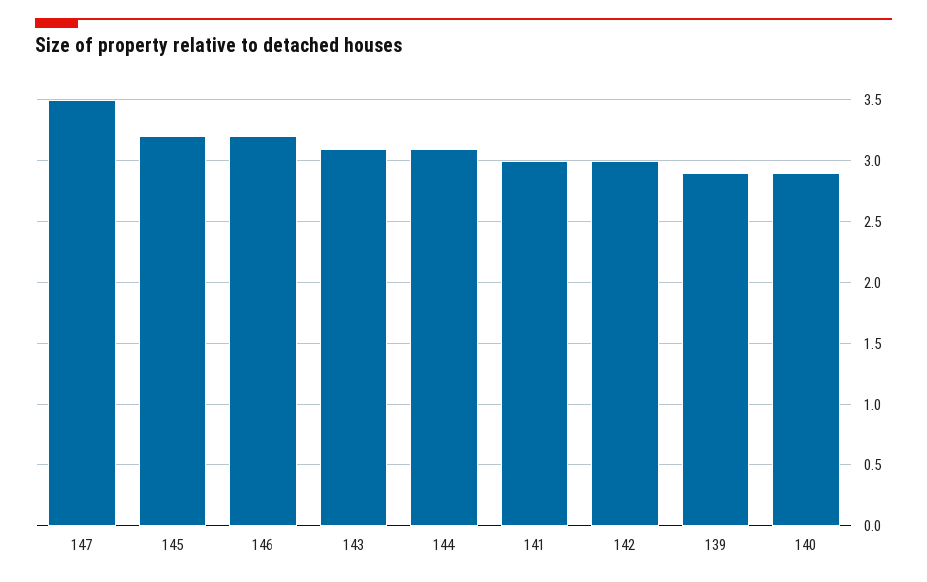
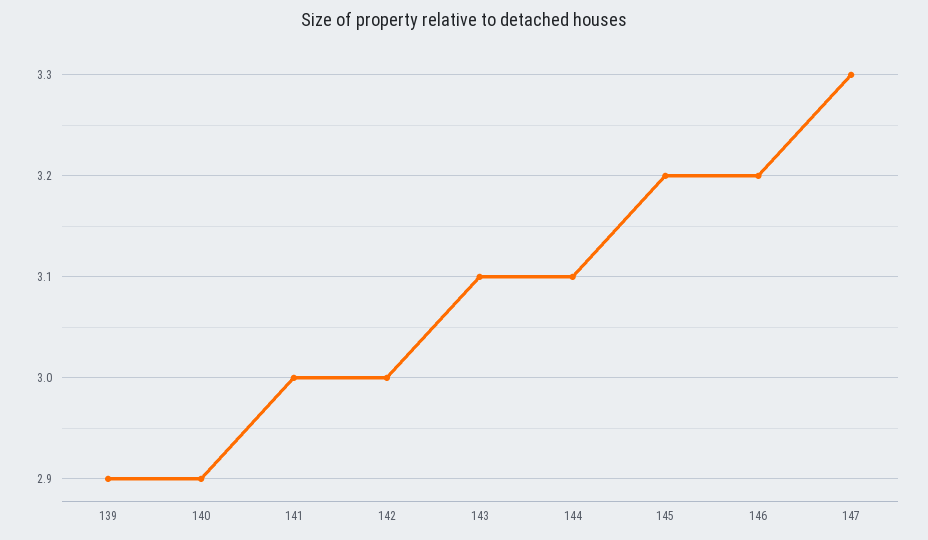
147: 3.5 -> 3.3

